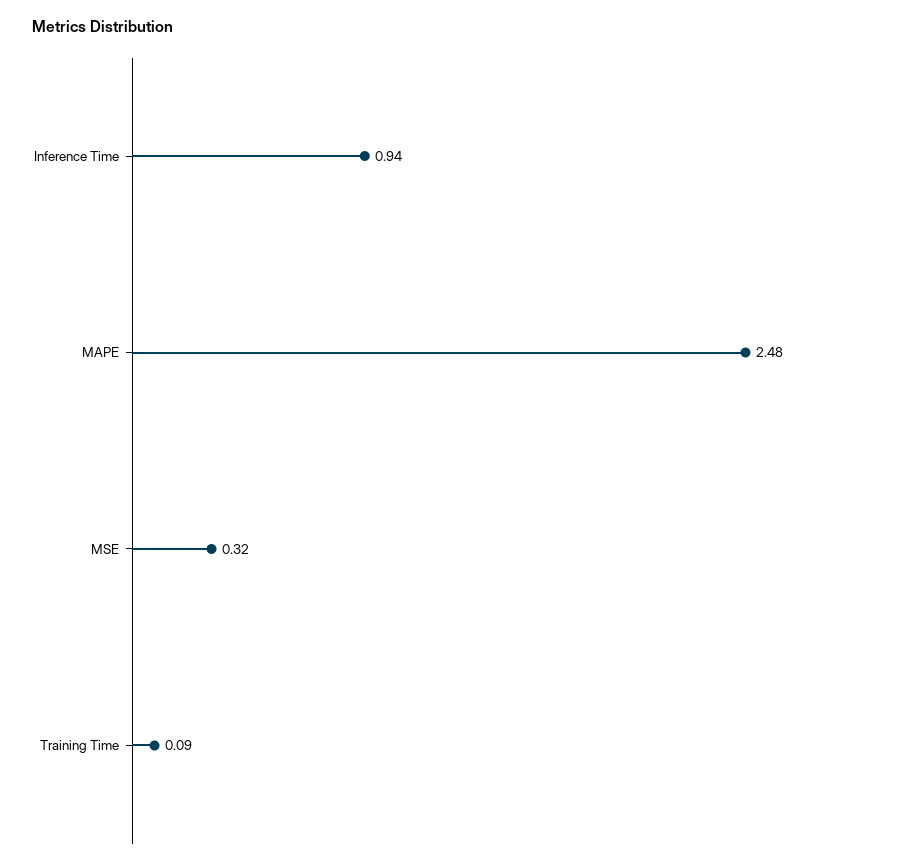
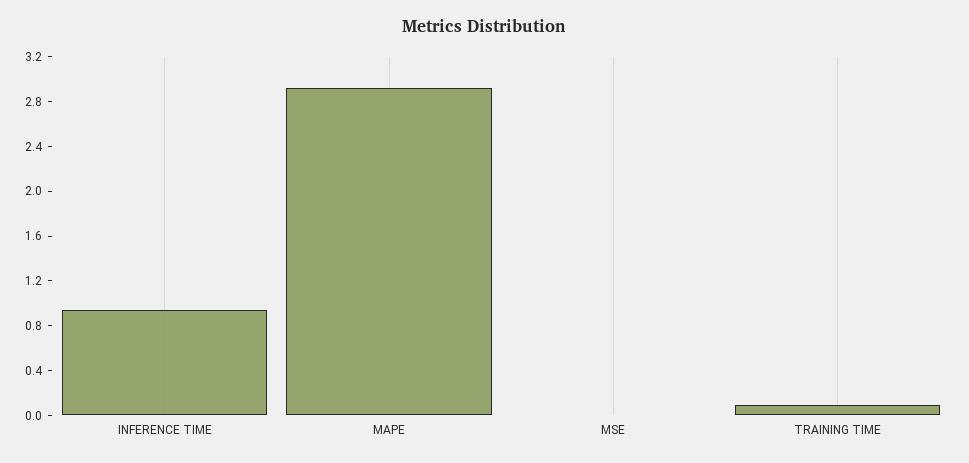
MAPE: 2.48 -> 2.9
MSE: 0.32 -> 0

